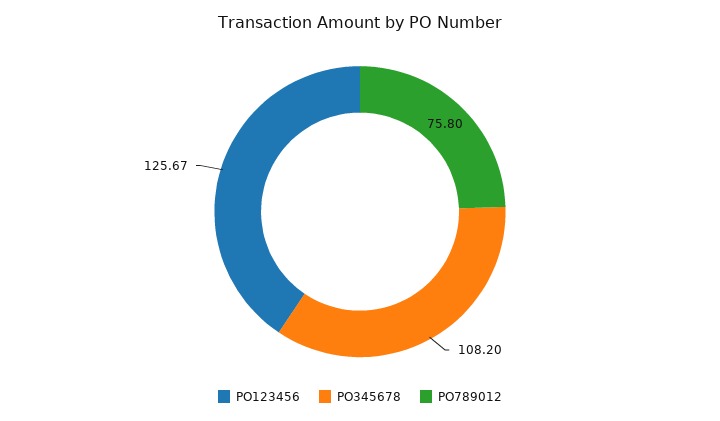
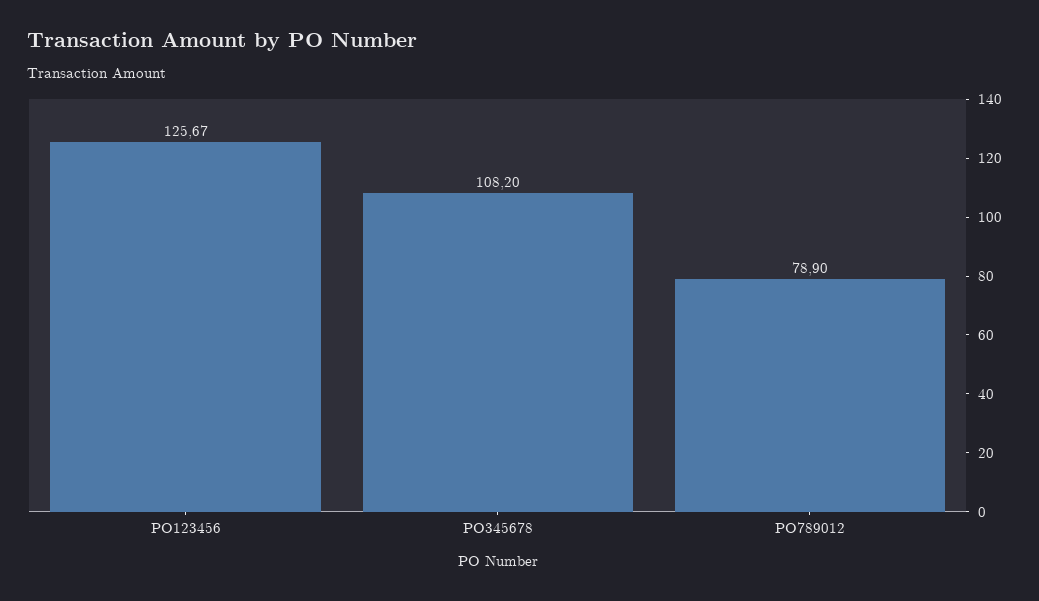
PO789012: 75.8 -> 78.9

